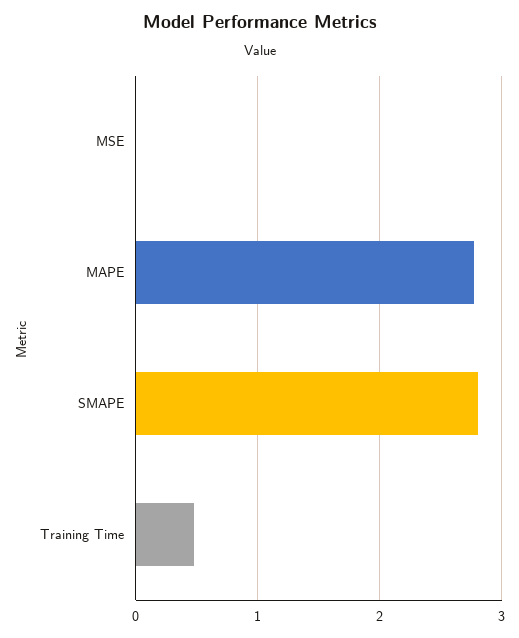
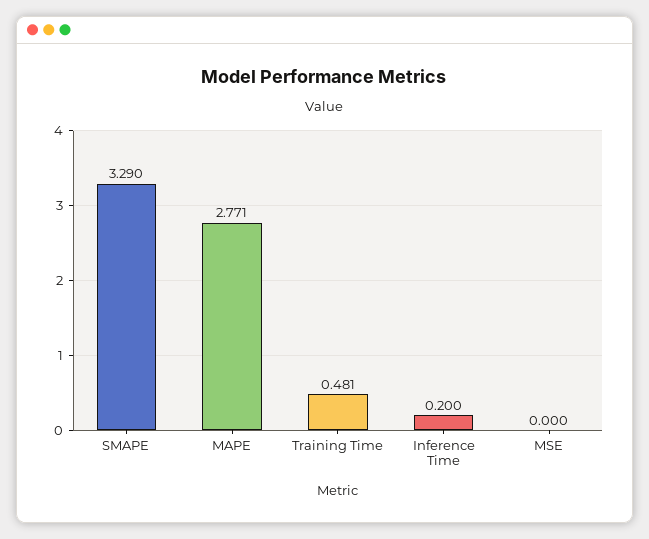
SMAPE: 2.8 -> 3.29
Inference Time: none -> 0.2

